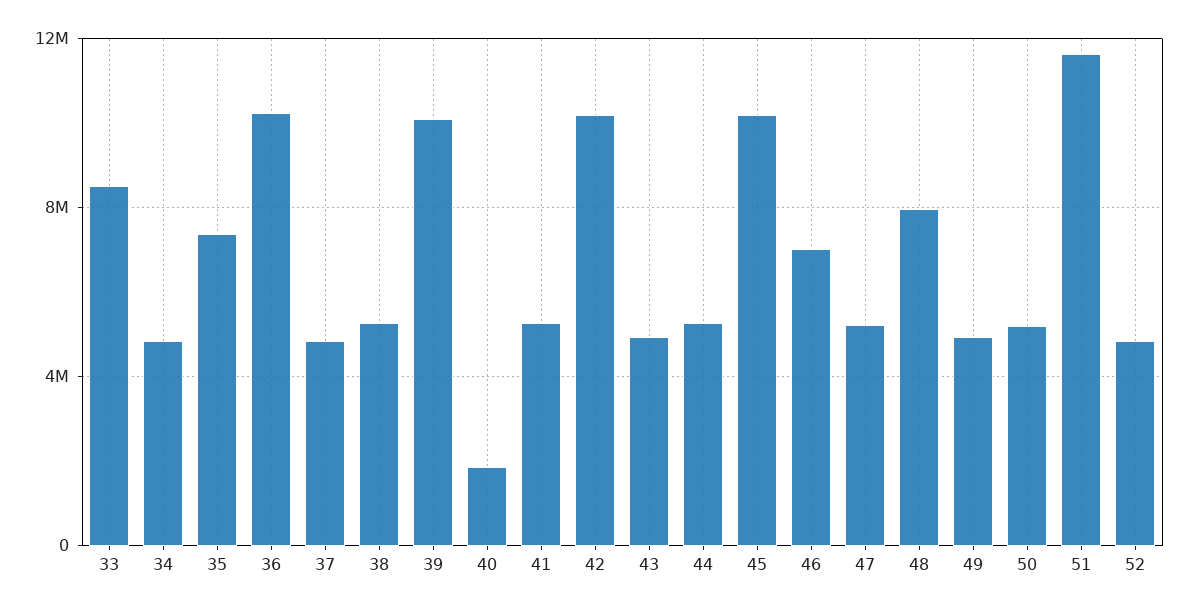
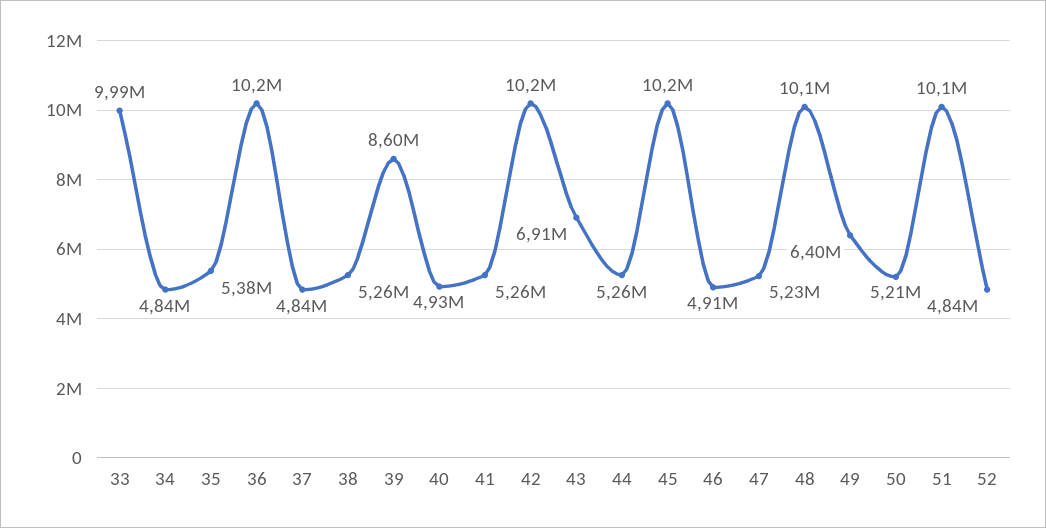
33: 8500000 -> 9990000
35: 7500000 -> 5380000
39: 10000000 -> 8600000
40: 2000000 -> 4930000
43: 5000000 -> 6910000
46: 7000000 -> 4910000
48: 8000000 -> 10100000
49: 5000000 -> 6400000
51: 11500000 -> 10100000

